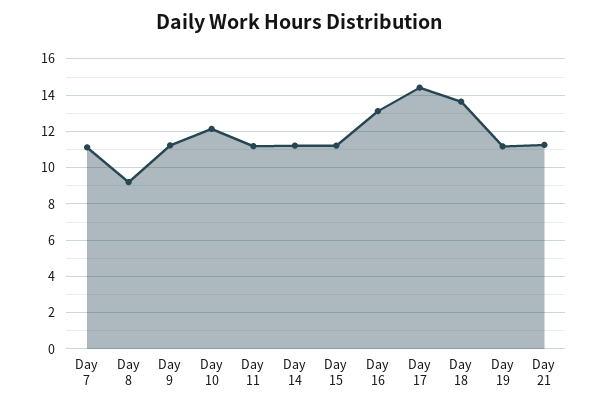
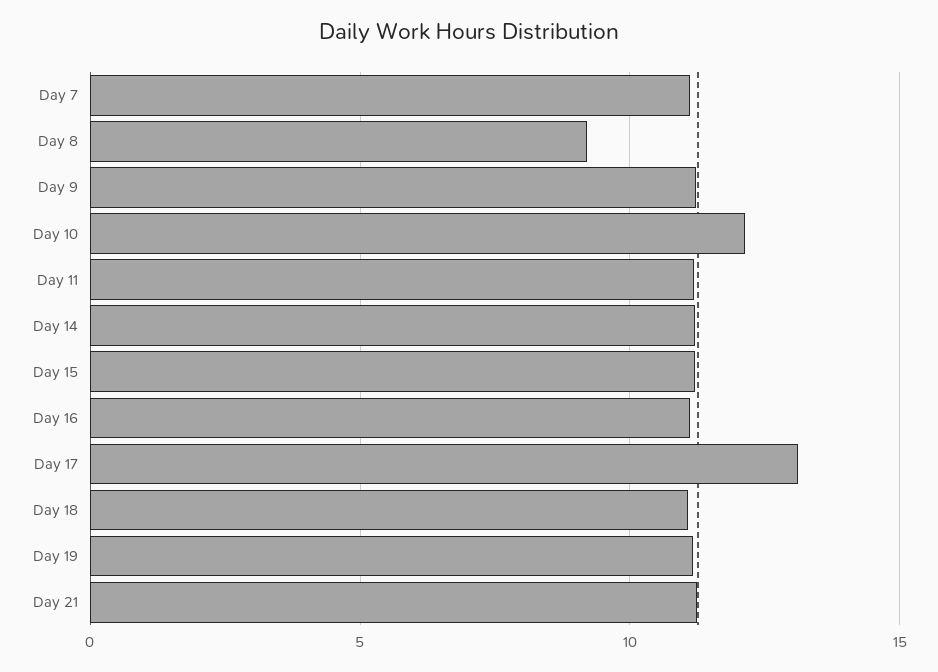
Day 16: 13 -> 11
Day 17: 14.5 -> 13
Day 18: 13.5 -> 11

